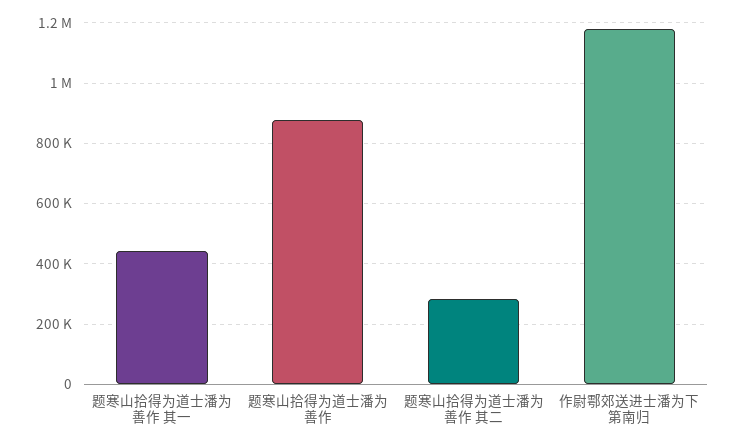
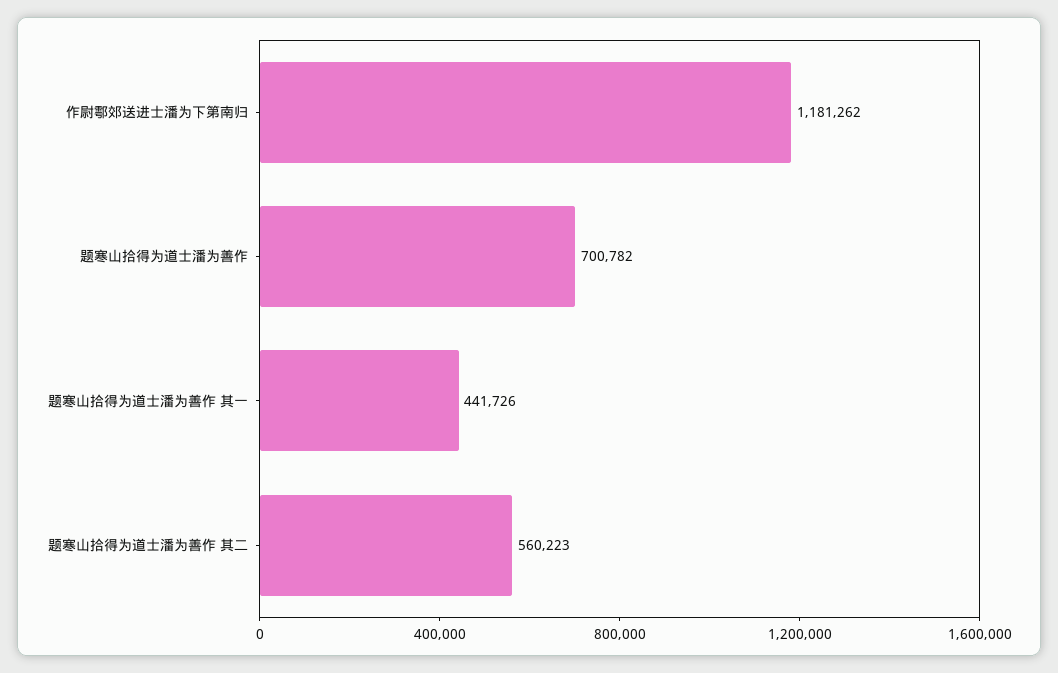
题寒山拾得为道士潘为善作: 880000 -> 700782
题寒山拾得为道士潘为善作 其二: 280000 -> 560223

